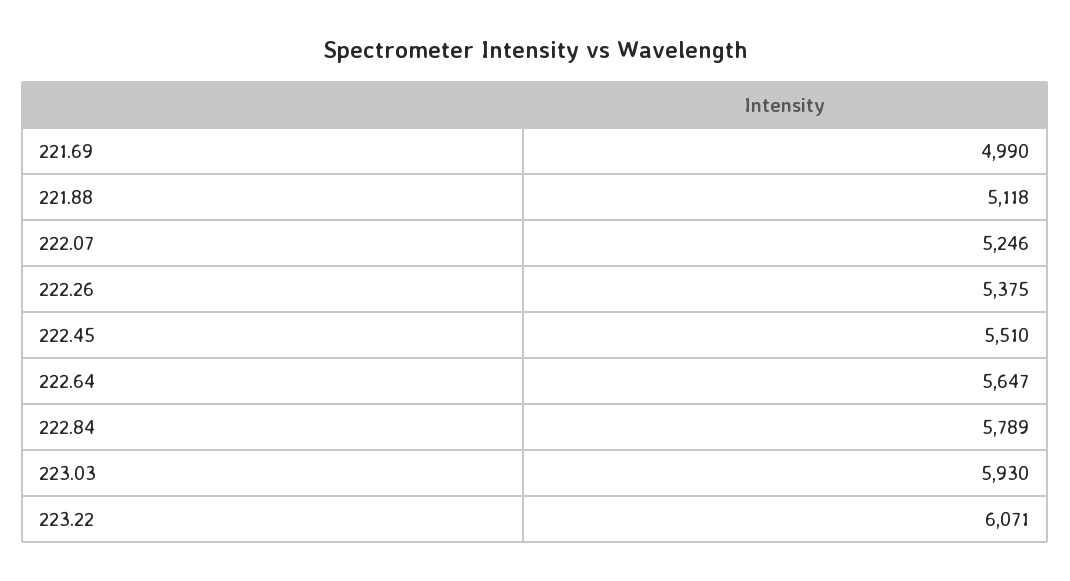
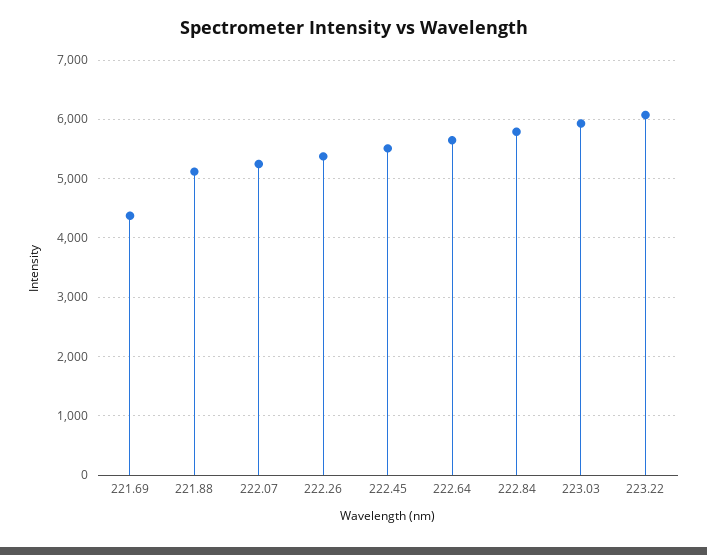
221.69: 4990 -> 4400

